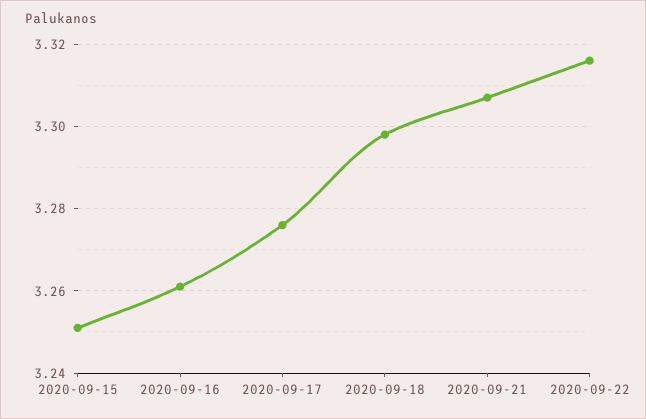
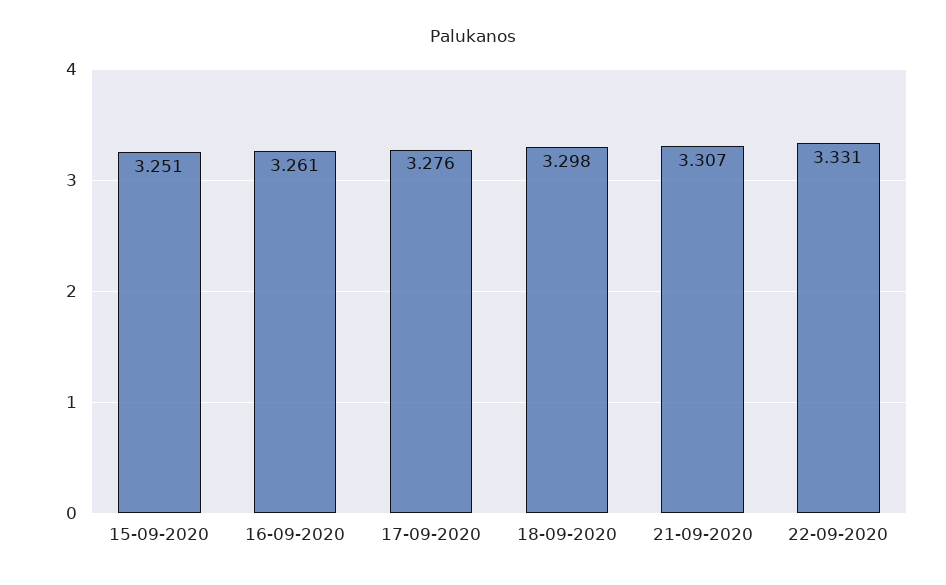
2020-09-22: 3.315 -> 3.331

